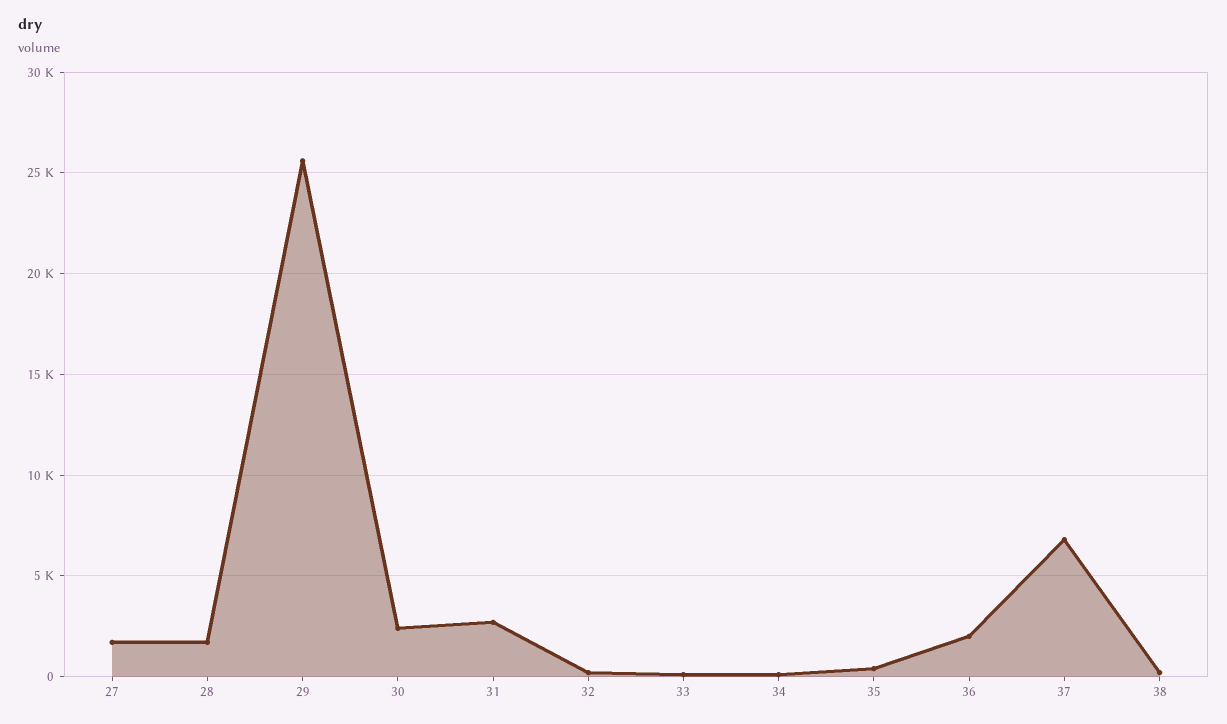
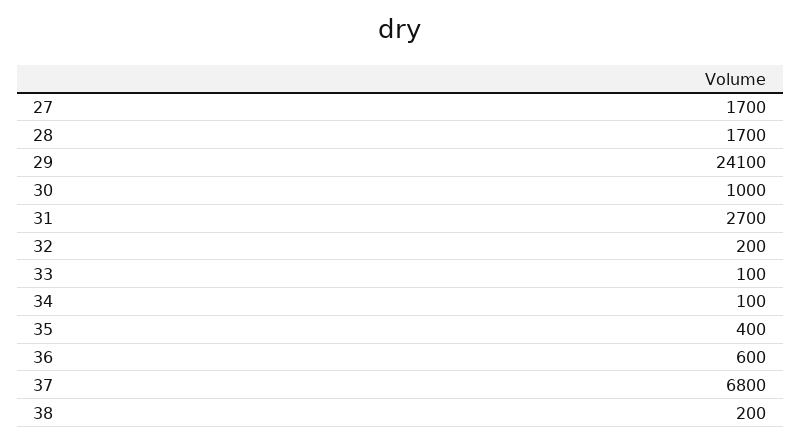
29: 25500 -> 24100
30: 2500 -> 1000
36: 2000 -> 600

